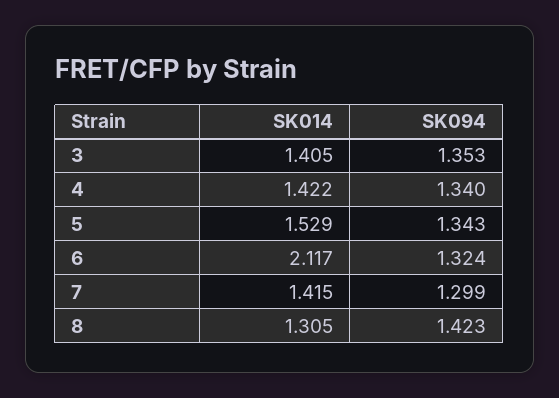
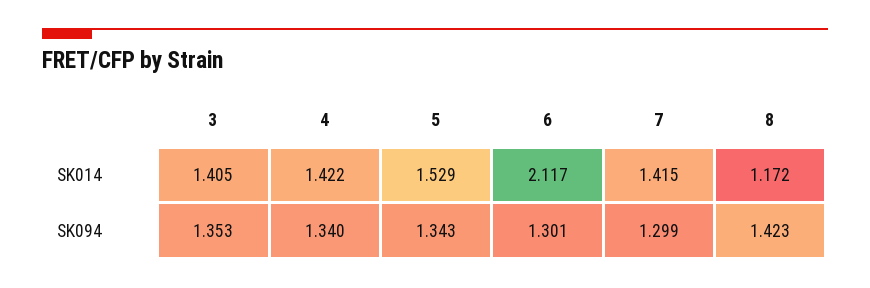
SK094, 6: 1.324 -> 1.301
SK014, 8: 1.305 -> 1.172

